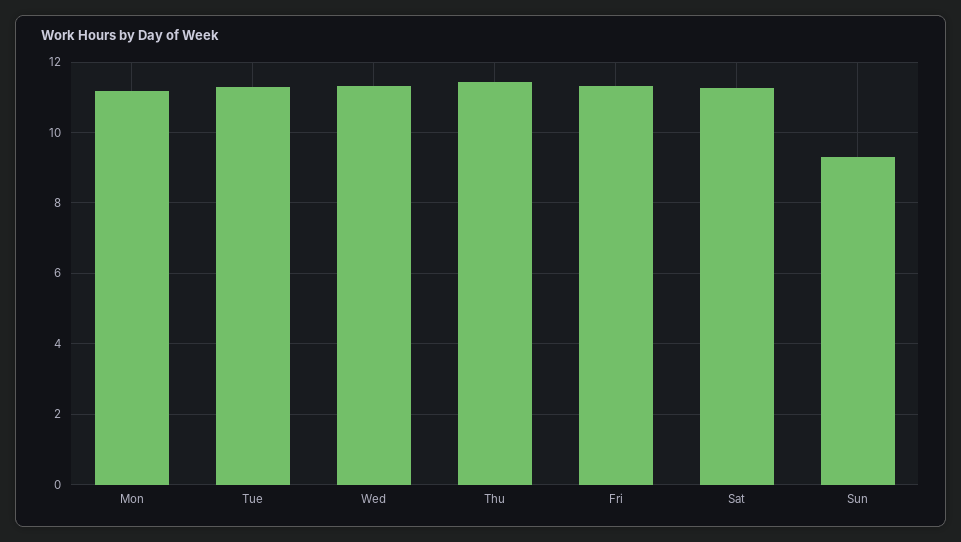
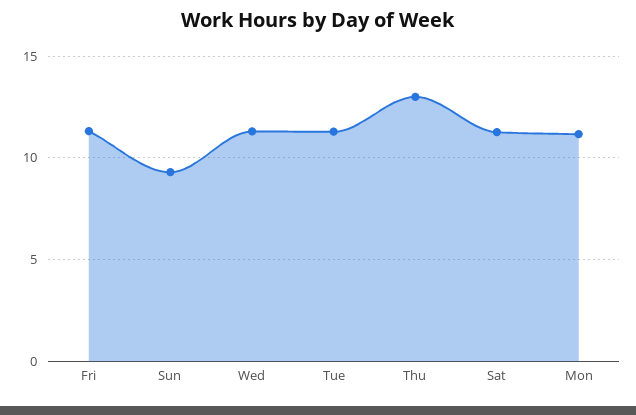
Thu: 11.4 -> 13

